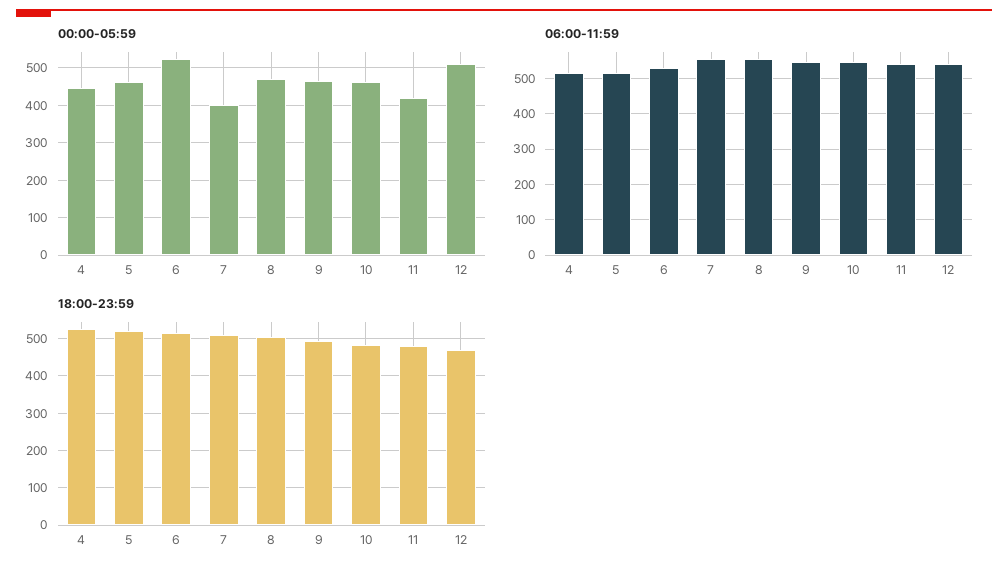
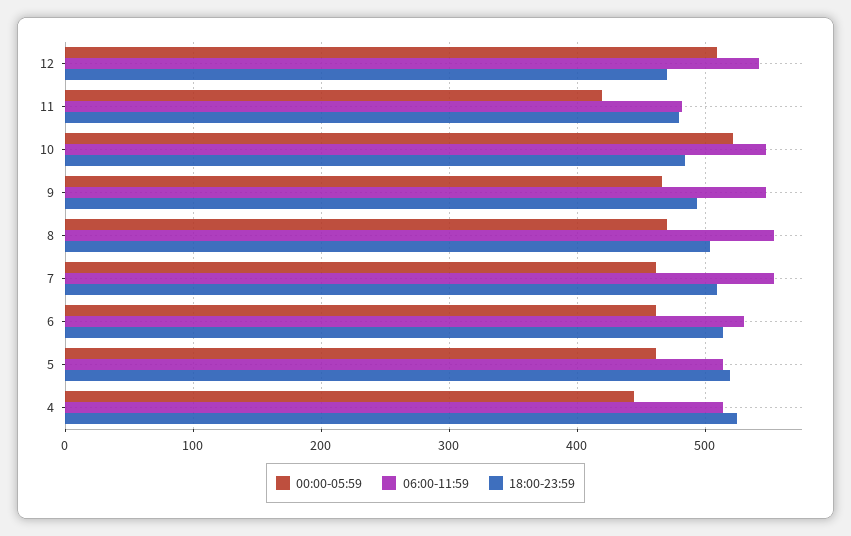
00:00-05:59, 6: 520 -> 460
00:00-05:59, 7: 400 -> 460
00:00-05:59, 10: 460 -> 520
06:00-11:59, 11: 540 -> 480

